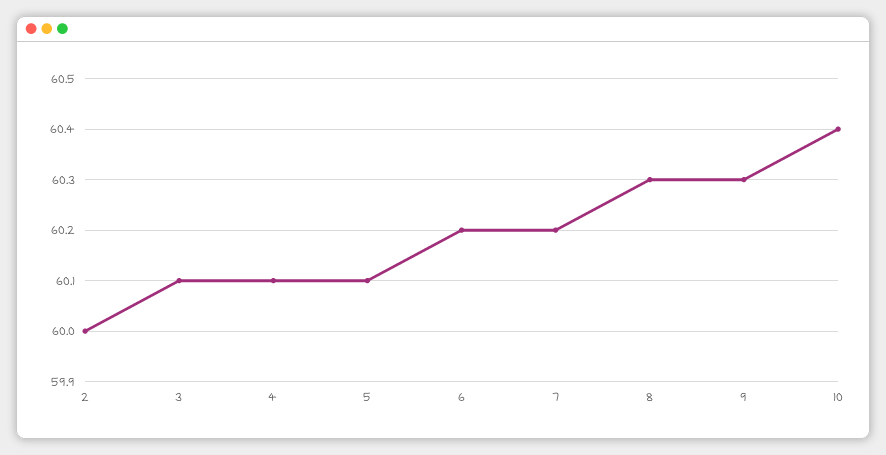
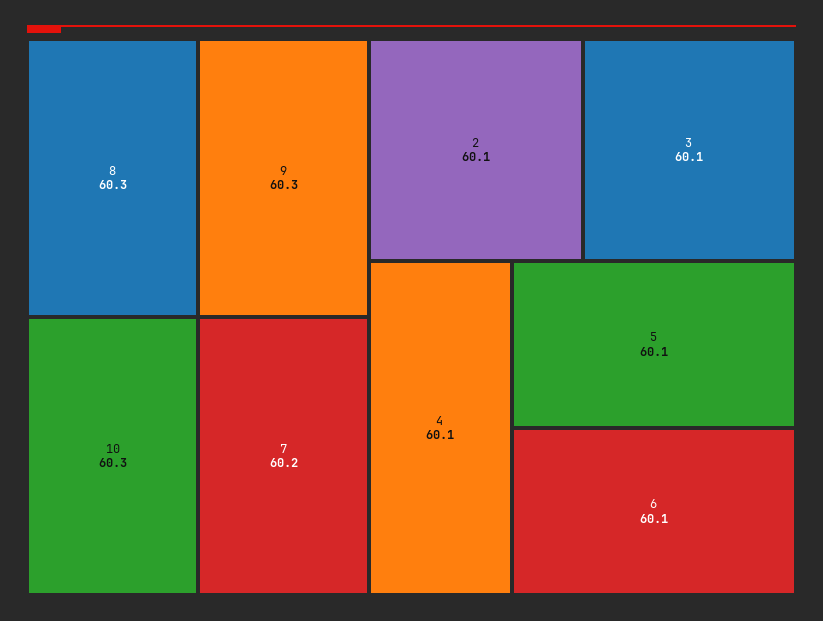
2: 60 -> 60.1
6: 60.2 -> 60.1
10: 60.4 -> 60.3

